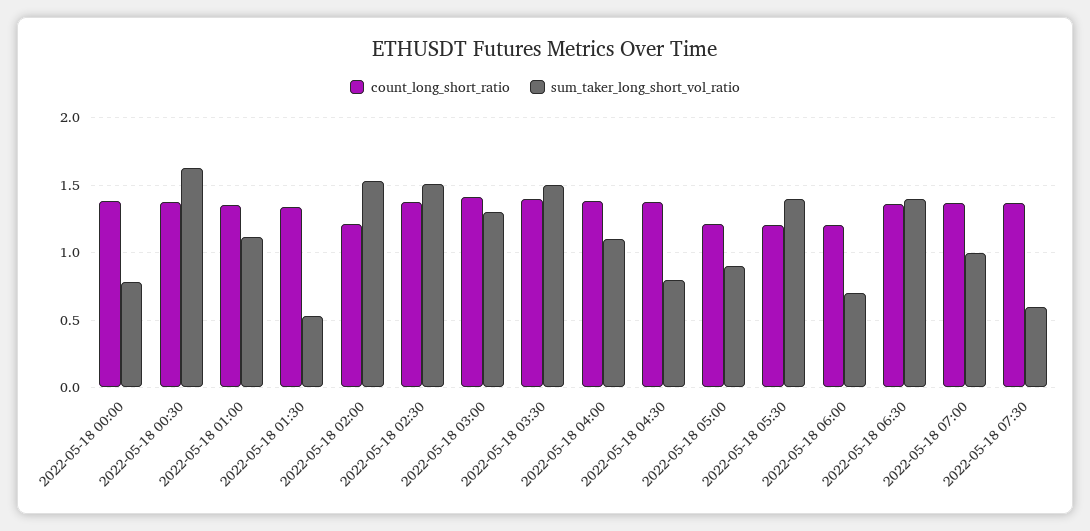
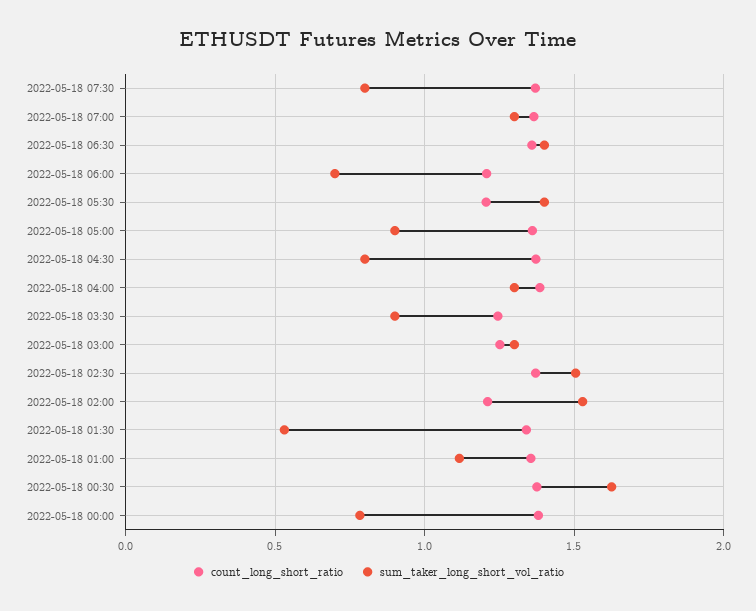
count_long_short_ratio, 2022-05-18 03:00: 1.4 -> 1.25
count_long_short_ratio, 2022-05-18 03:30: 1.4 -> 1.25
sum_taker_long_short_vol_ratio, 2022-05-18 03:30: 1.5 -> 0.9
sum_taker_long_short_vol_ratio, 2022-05-18 04:00: 1.1 -> 1.3
count_long_short_ratio, 2022-05-18 05:00: 1.2 -> 1.35
sum_taker_long_short_vol_ratio, 2022-05-18 07:00: 1 -> 1.3
sum_taker_long_short_vol_ratio, 2022-05-18 07:30: 0.6 -> 0.8

